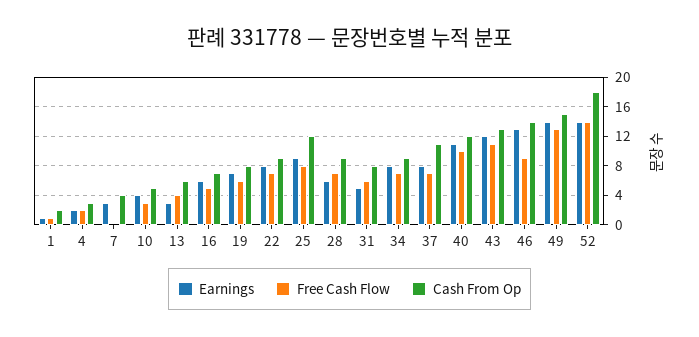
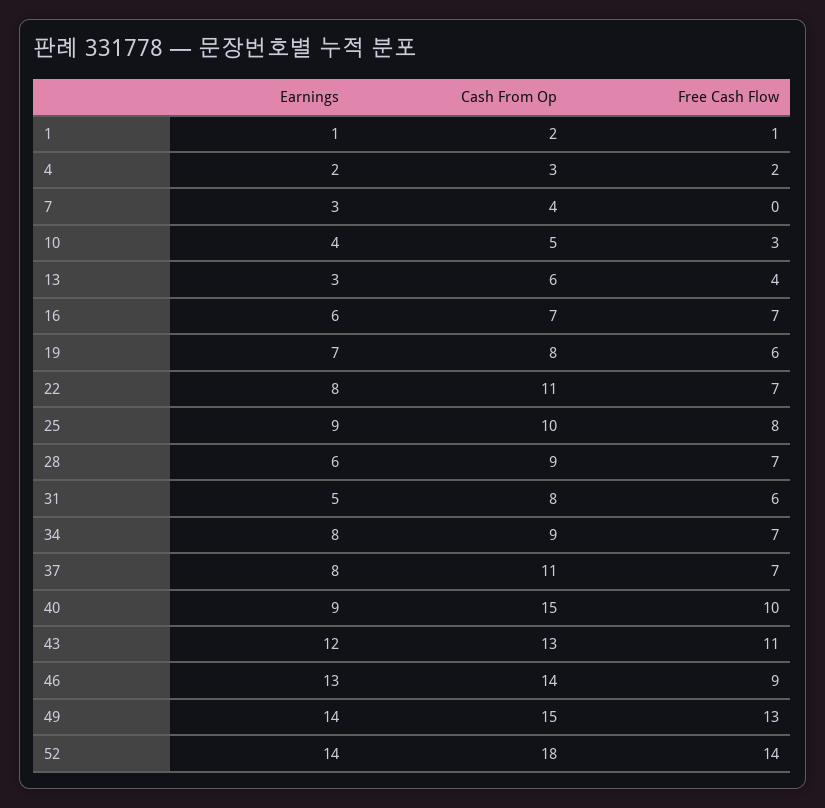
Free Cash Flow, 16: 5 -> 7
Cash From Op, 22: 9 -> 11
Cash From Op, 25: 12 -> 10
Earnings, 40: 11 -> 9
Cash From Op, 40: 12 -> 15

